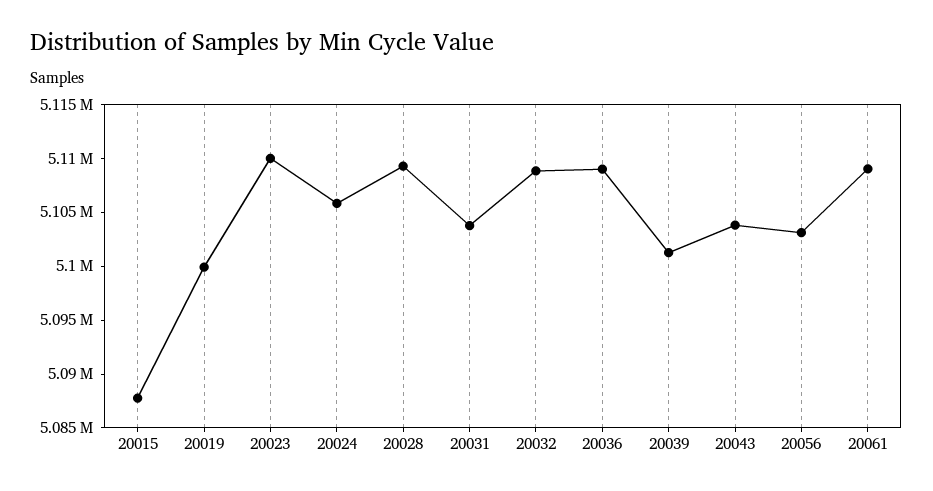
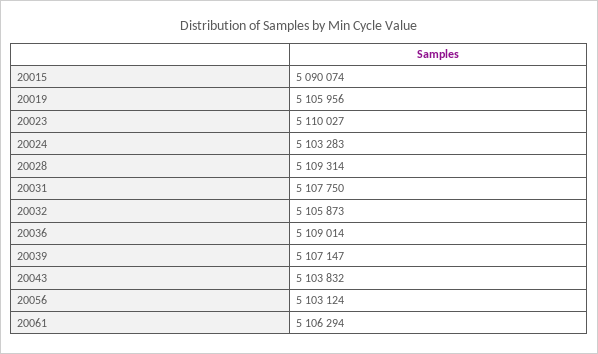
20015: 5088000 -> 5090074
20019: 5100000 -> 5105956
20024: 5106000 -> 5103283
20031: 5104000 -> 5107750
20032: 5109000 -> 5105873
20039: 5101000 -> 5107147
20061: 5109000 -> 5106294

